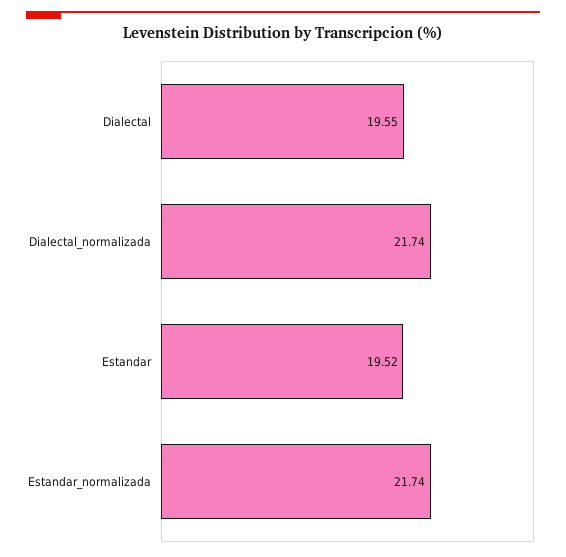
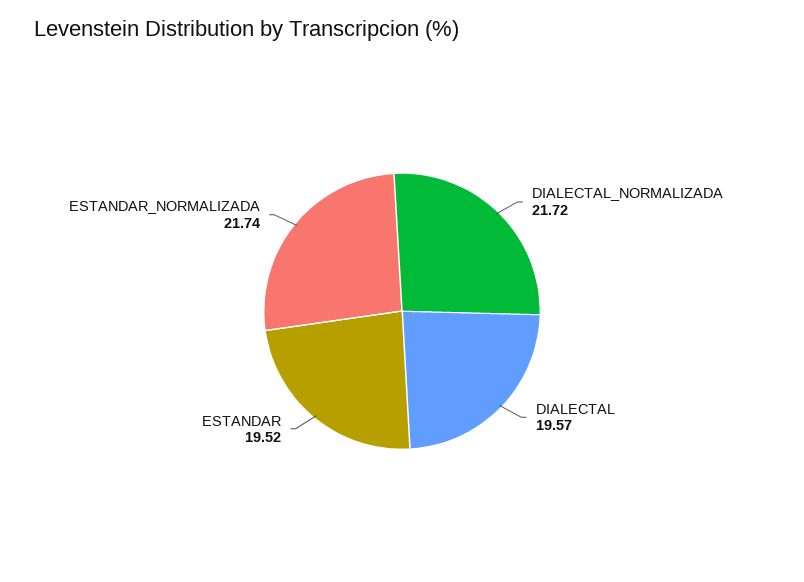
Dialectal: 19.55 -> 19.57
Dialectal_normalizada: 21.74 -> 21.72

